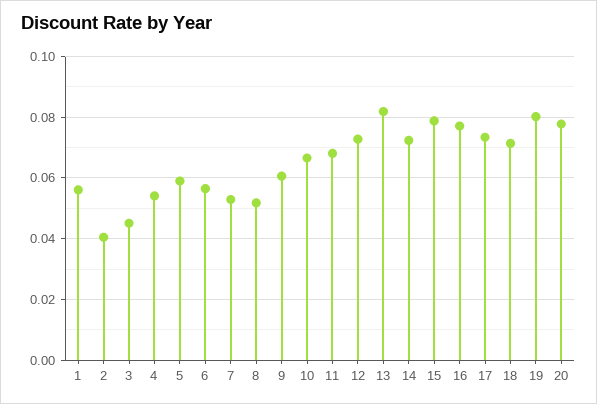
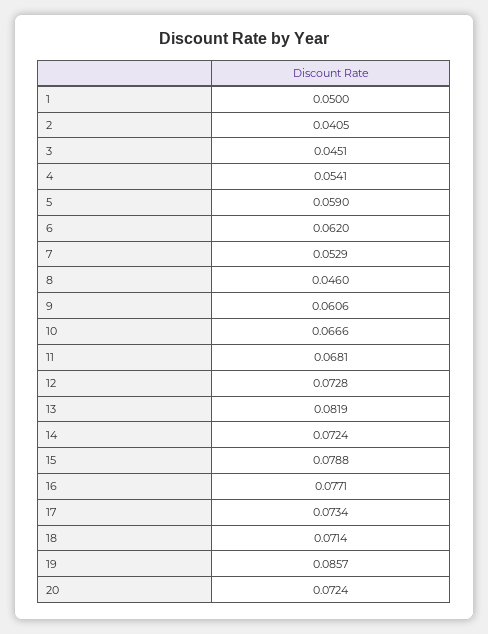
1: 0.056 -> 0.05
6: 0.056 -> 0.062
8: 0.052 -> 0.046
19: 0.08 -> 0.0857
20: 0.078 -> 0.0724

